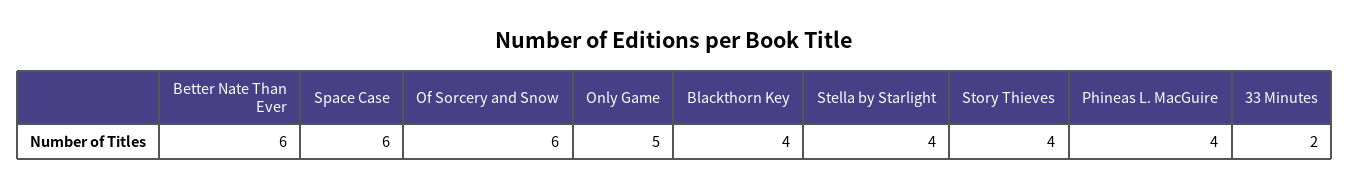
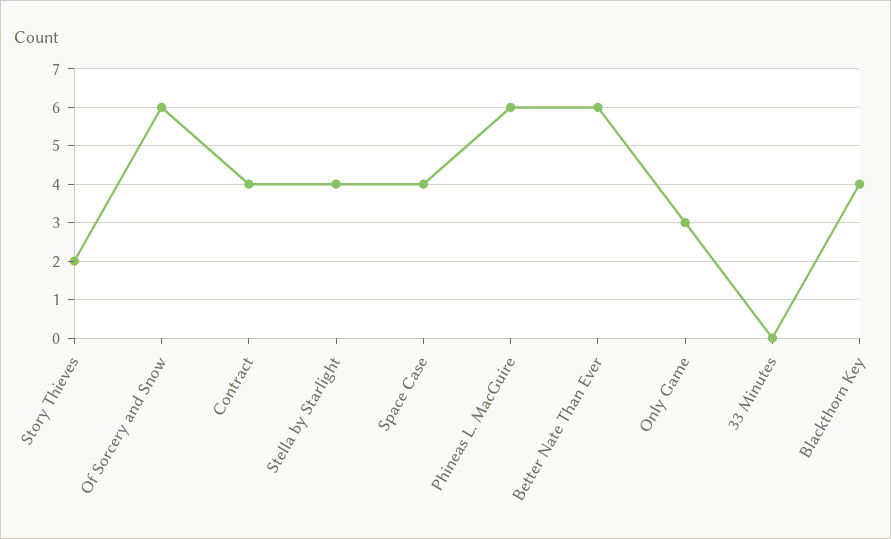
Space Case: 6 -> 4
Only Game: 5 -> 3
Story Thieves: 4 -> 2
Phineas L. MacGuire: 4 -> 6
33 Minutes: 2 -> 0
Contract: none -> 4

